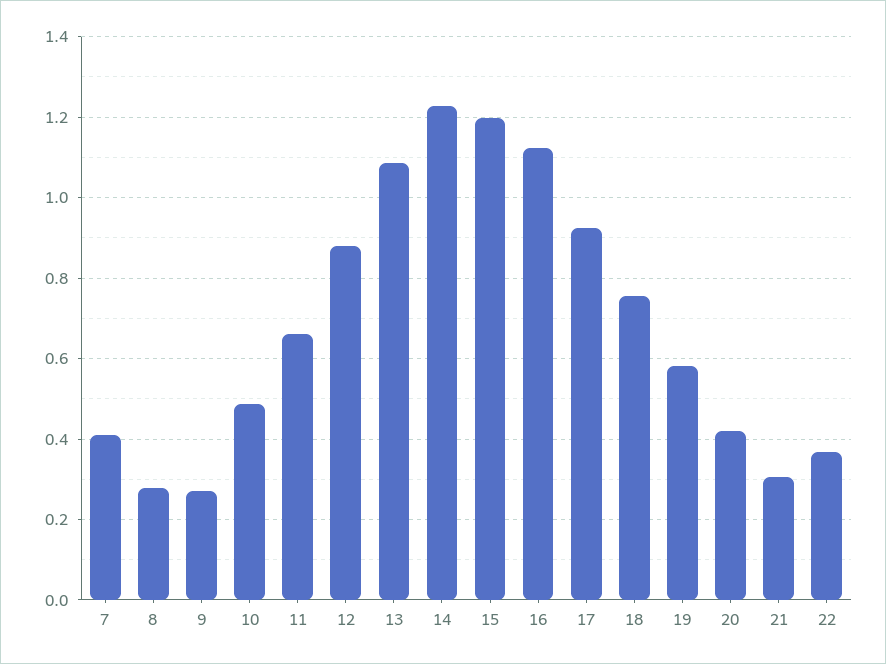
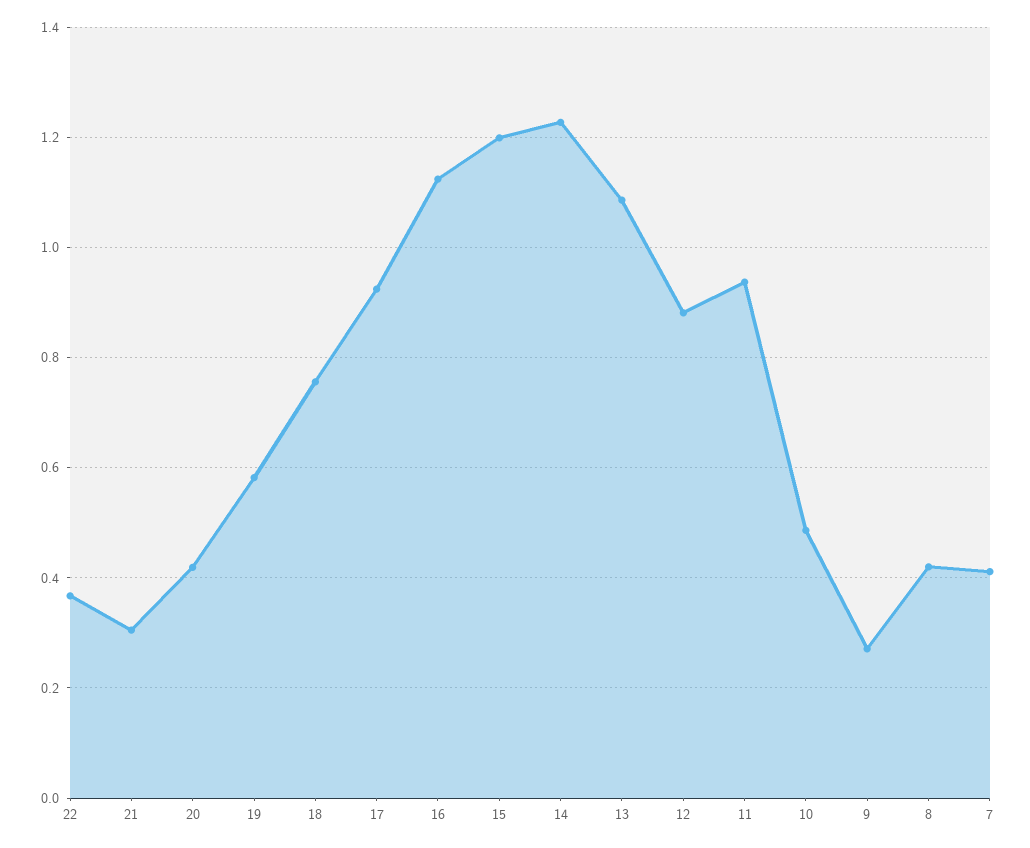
8: 0.28 -> 0.42
11: 0.66 -> 0.94

